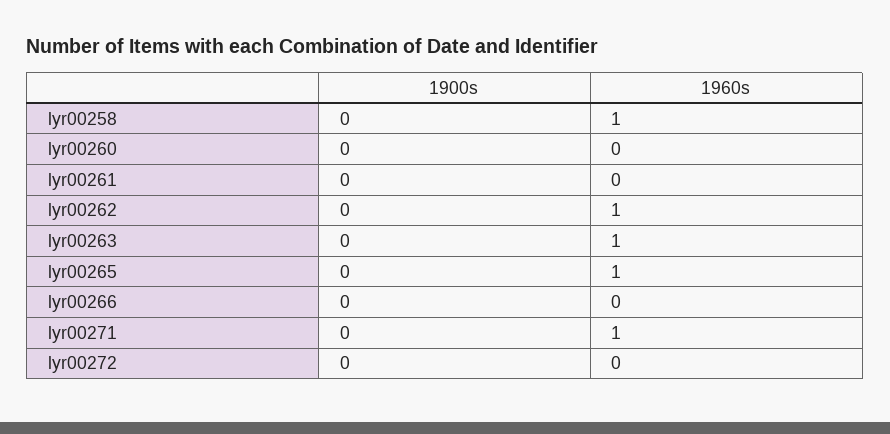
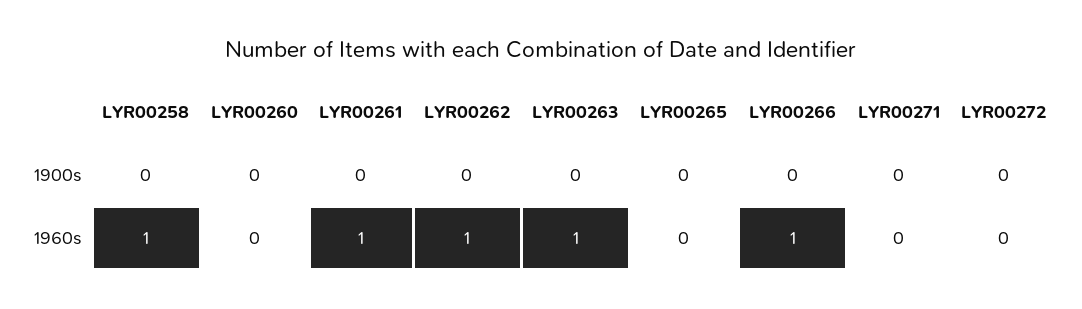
1960s, lyr00261: 0 -> 1
1960s, lyr00265: 1 -> 0
1960s, lyr00266: 0 -> 1
1960s, lyr00271: 1 -> 0

